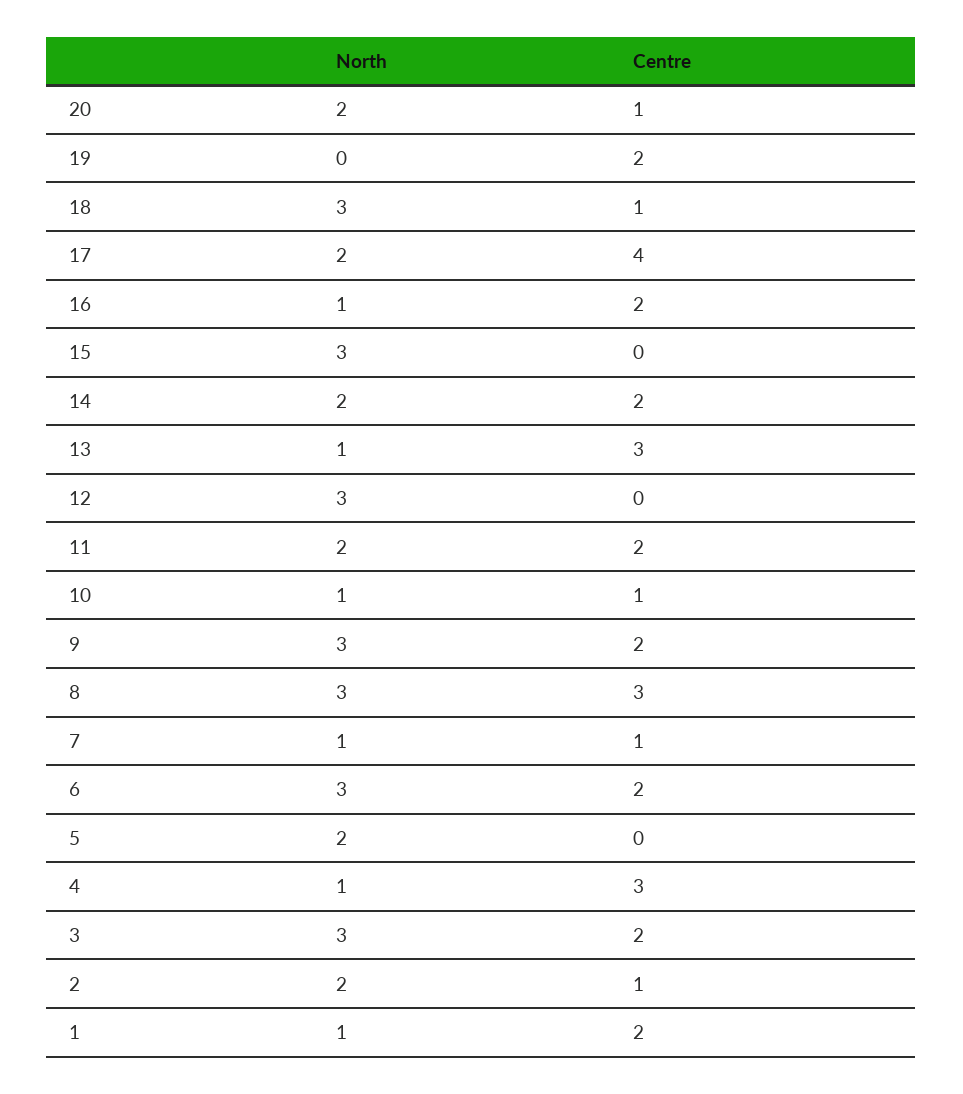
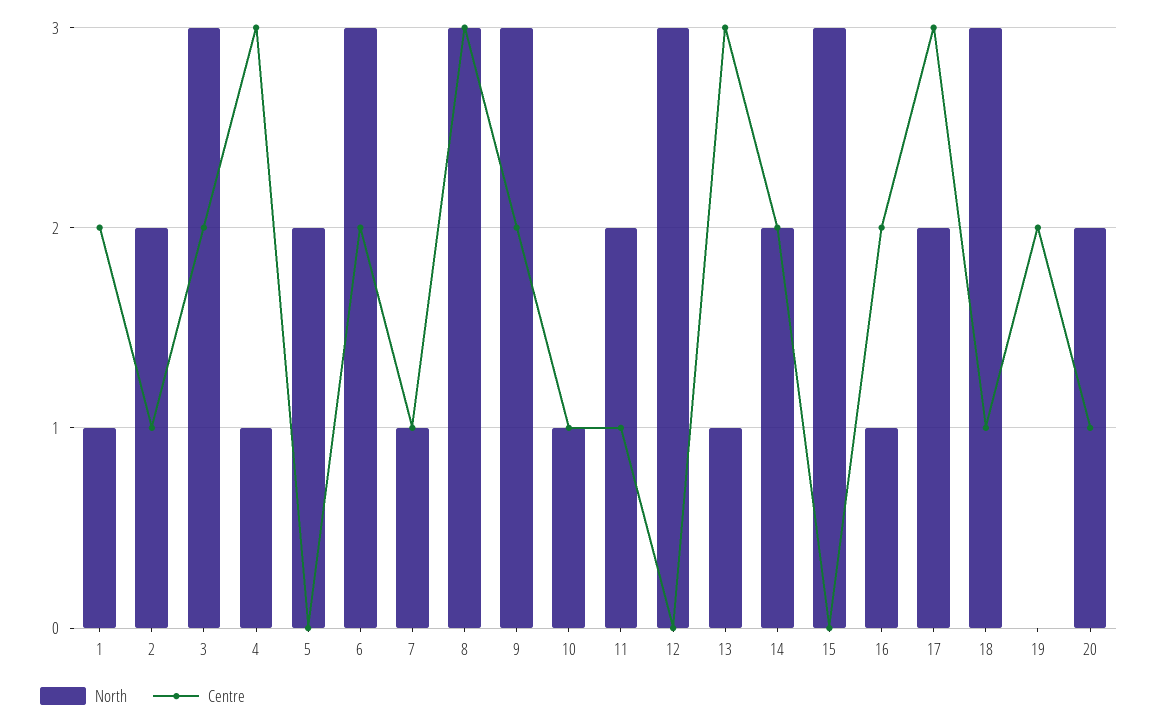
Centre, 17: 4 -> 3
Centre, 11: 2 -> 1

